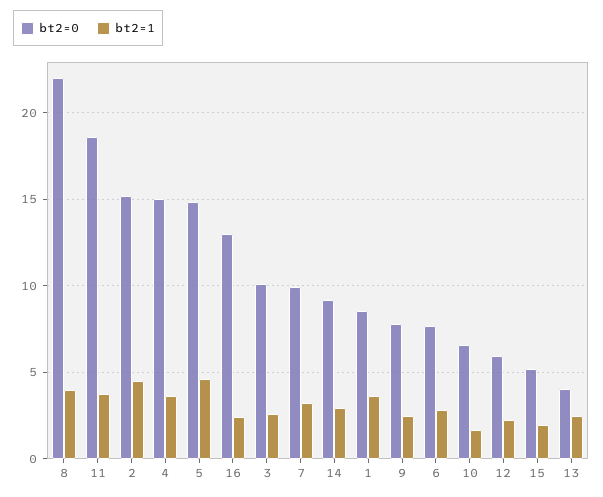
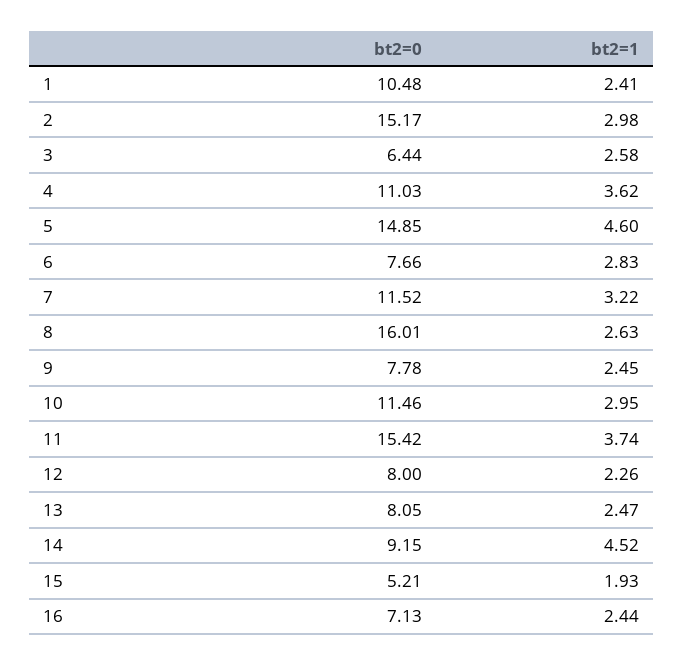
bt2=0, 8: 22 -> 16.01
bt2=1, 8: 4 -> 2.63
bt2=0, 11: 18.5 -> 15.42
bt2=1, 2: 4.5 -> 2.98
bt2=0, 4: 15 -> 11.03
bt2=0, 16: 13 -> 7.13
bt2=0, 3: 10 -> 6.44
bt2=0, 7: 10 -> 11.52
bt2=1, 14: 3 -> 4.52
bt2=0, 1: 8.5 -> 10.48
bt2=1, 1: 3.5 -> 2.41
bt2=0, 10: 6.5 -> 11.46
bt2=1, 10: 1.5 -> 2.95
bt2=0, 12: 6 -> 8
bt2=0, 13: 4 -> 8.05

